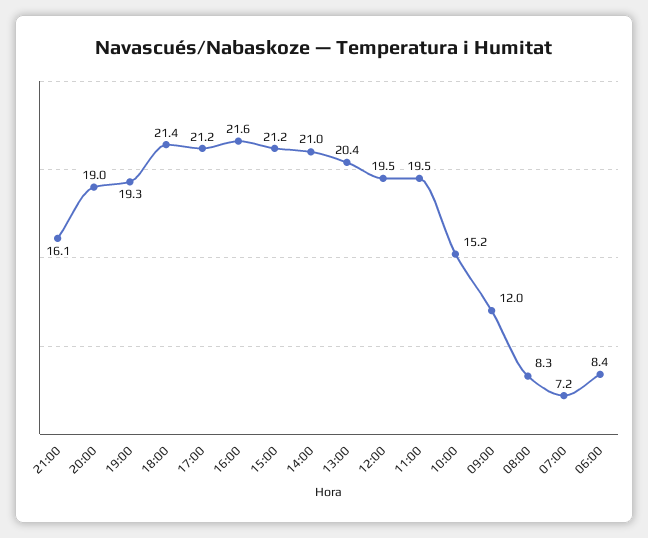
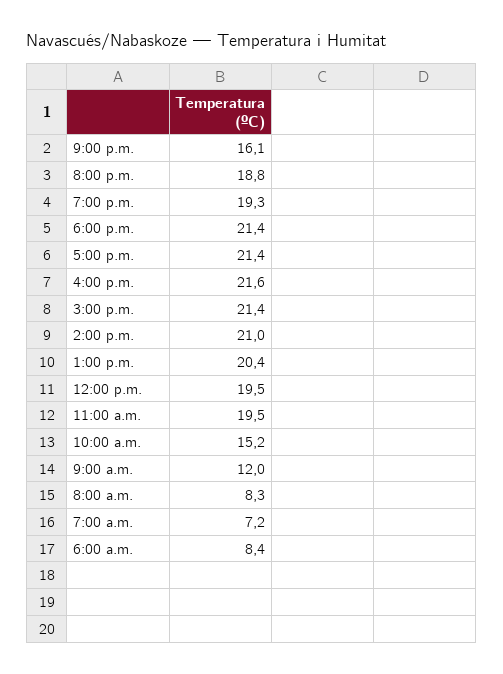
20:00: 19 -> 18.8
17:00: 21.2 -> 21.4
15:00: 21.2 -> 21.4

